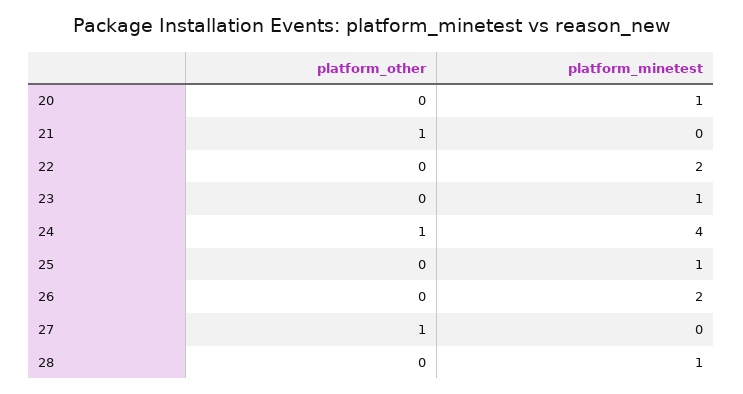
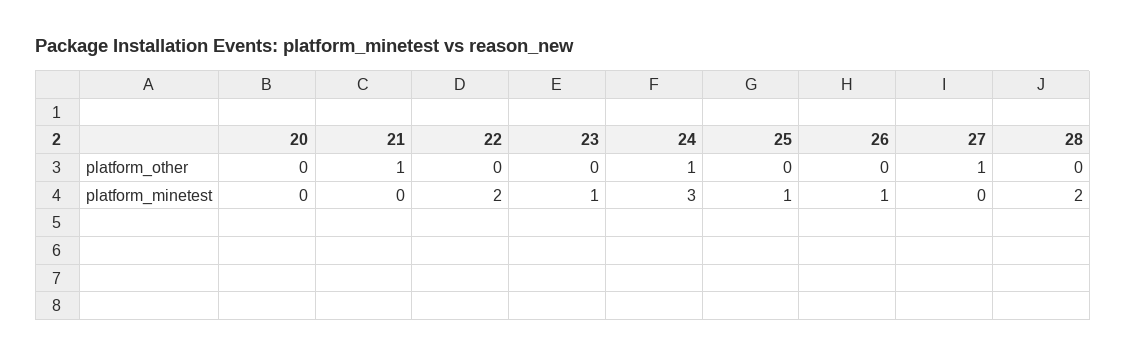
platform_minetest, 20: 1 -> 0
platform_minetest, 24: 4 -> 3
platform_minetest, 26: 2 -> 1
platform_minetest, 28: 1 -> 2

